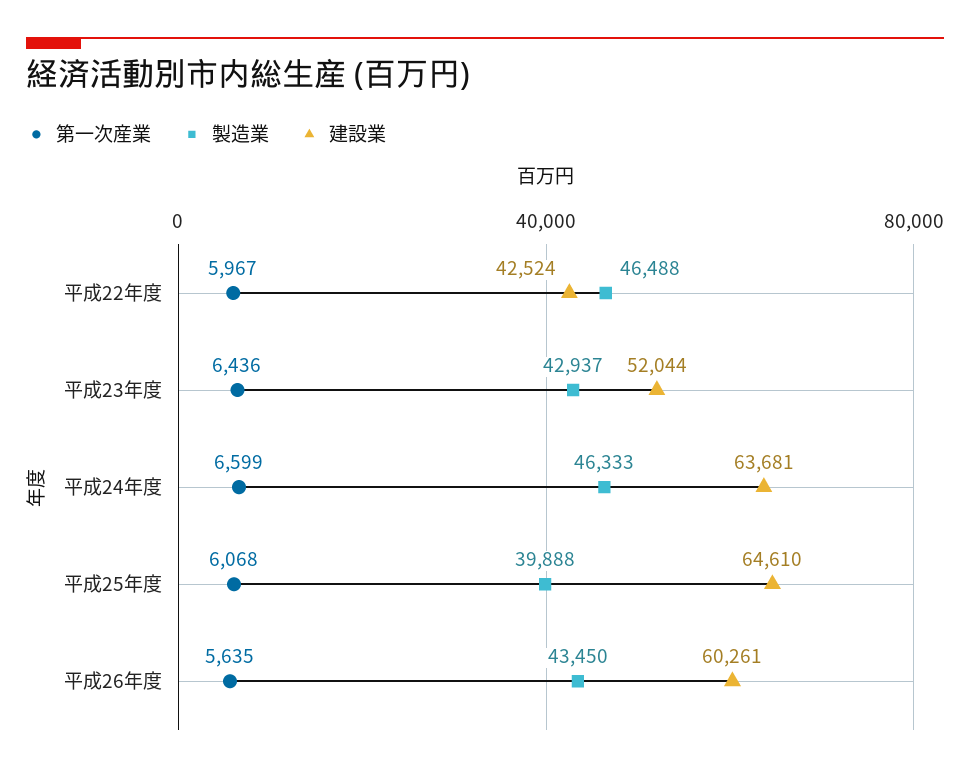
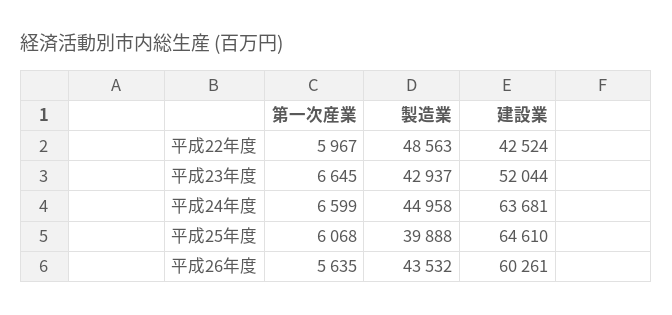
製造業, 平成22年度: 46488 -> 48563
第一次産業, 平成23年度: 6436 -> 6645
製造業, 平成24年度: 46333 -> 44958
製造業, 平成26年度: 43450 -> 43532

